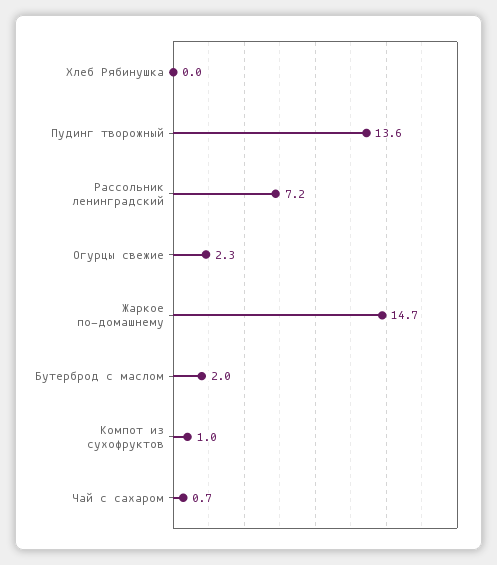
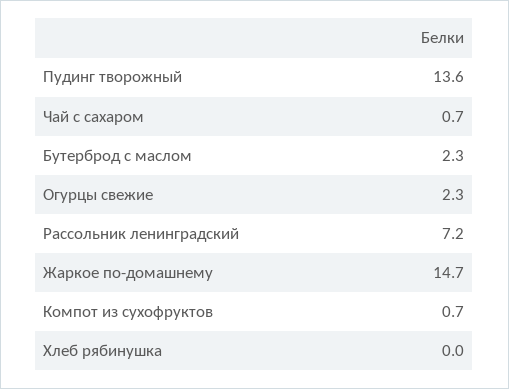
Бутерброд с маслом: 2 -> 2.3
Компот из сухофруктов: 1 -> 0.7

